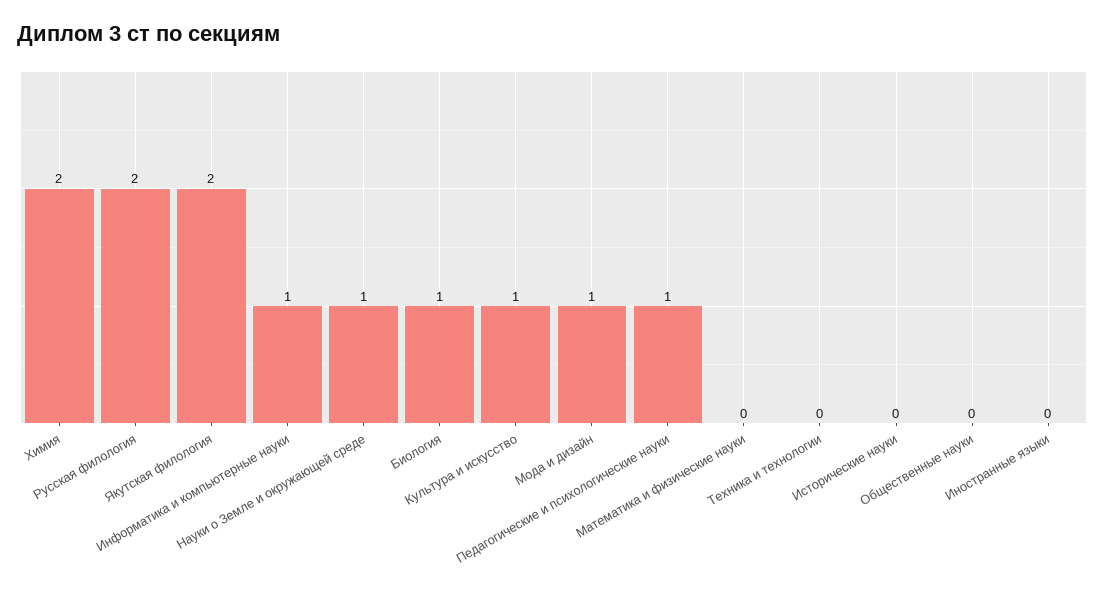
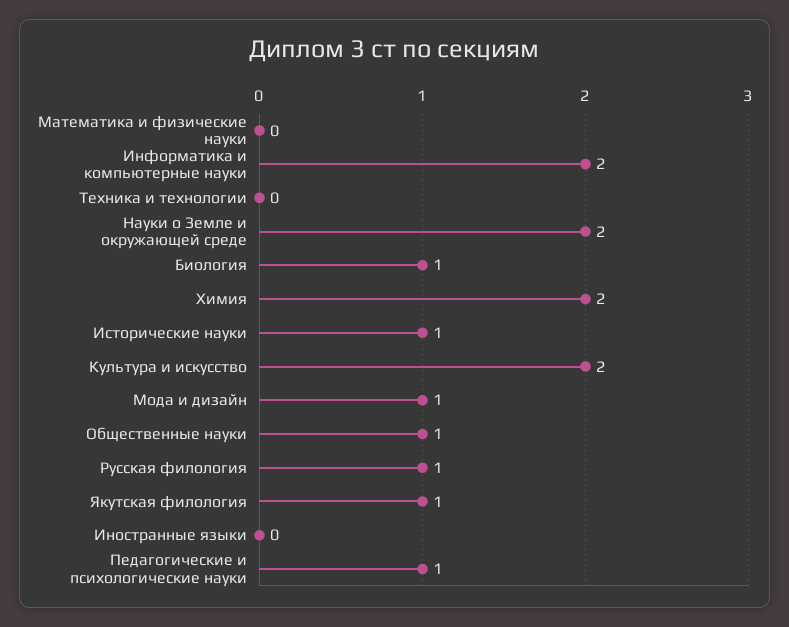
Русская филология: 2 -> 1
Якутская филология: 2 -> 1
Информатика и компьютерные науки: 1 -> 2
Науки о Земле и окружающей среде: 1 -> 2
Культура и искусство: 1 -> 2
Исторические науки: 0 -> 1
Общественные науки: 0 -> 1

